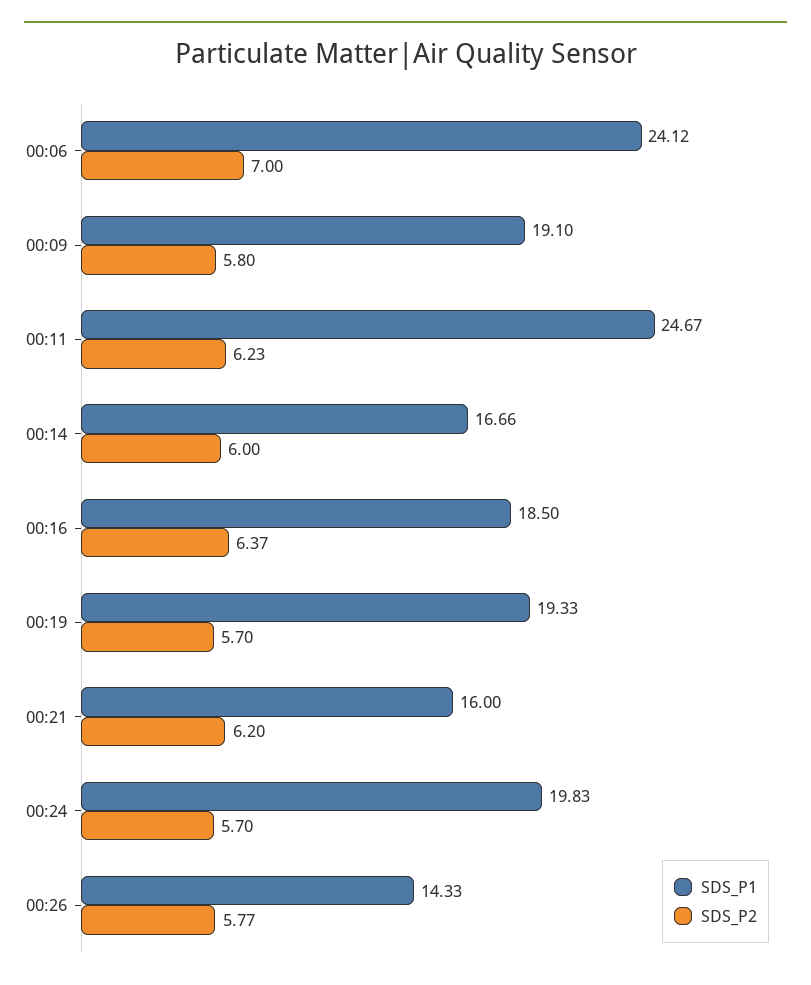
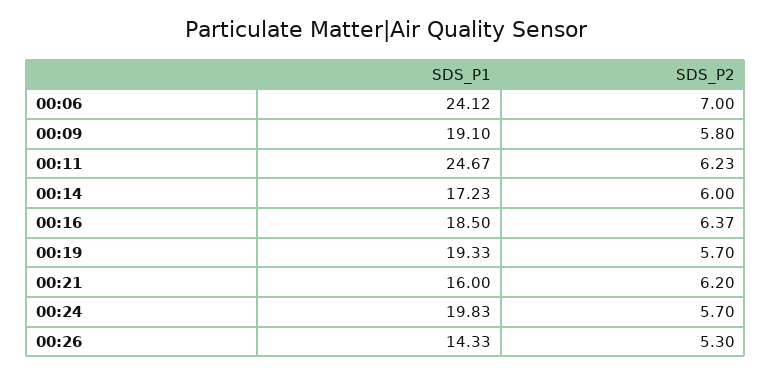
SDS_P1, 00:14: 16.66 -> 17.23
SDS_P2, 00:26: 5.77 -> 5.3

